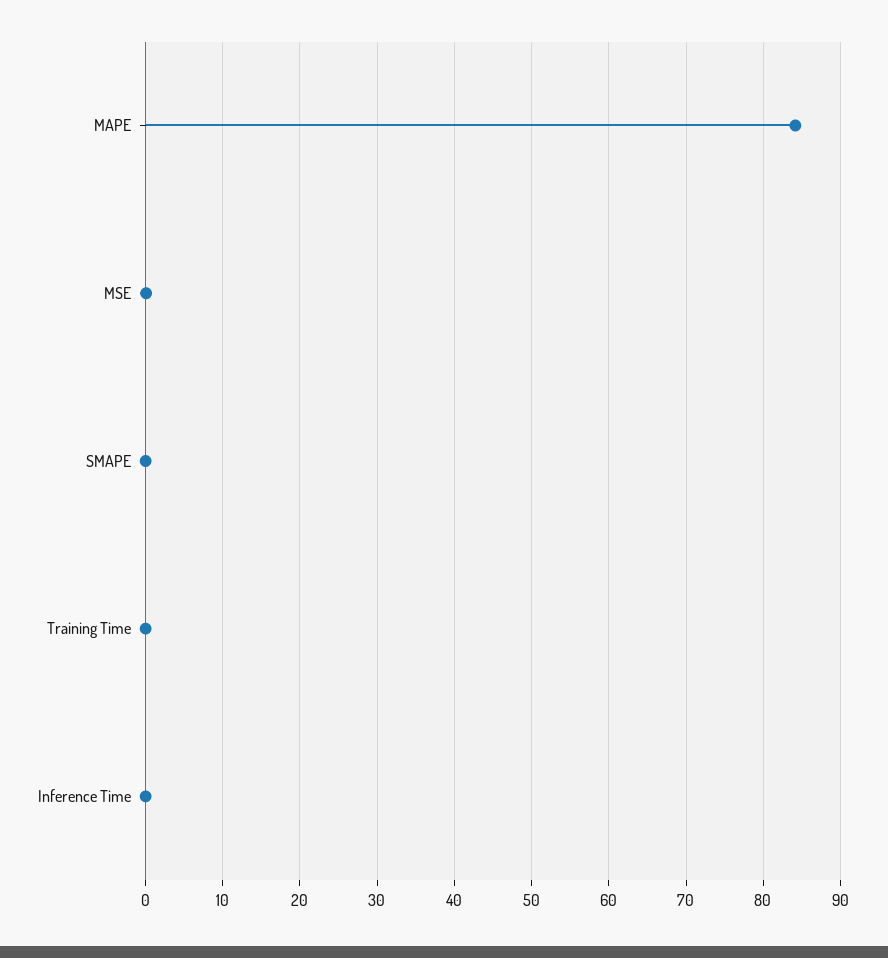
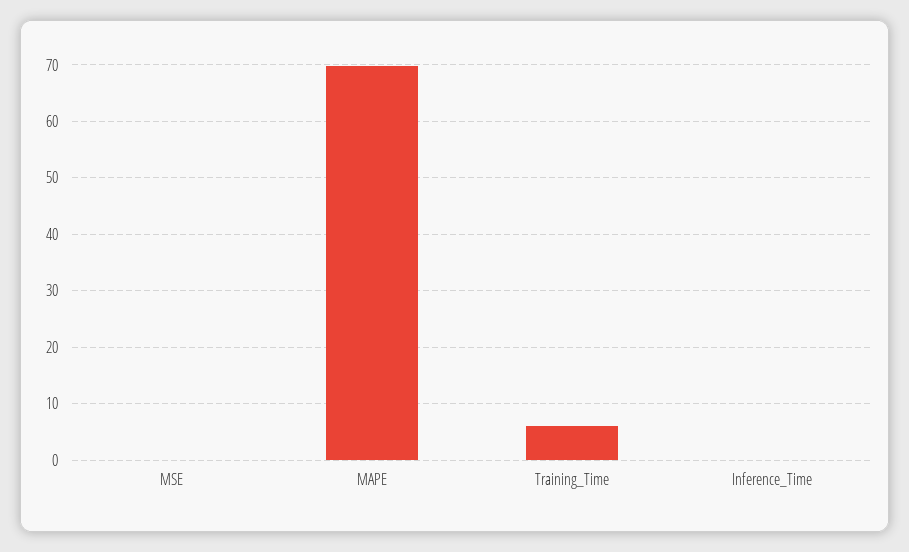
MAPE: 84 -> 70
SMAPE: 0 -> none
Training Time: 0 -> 6

